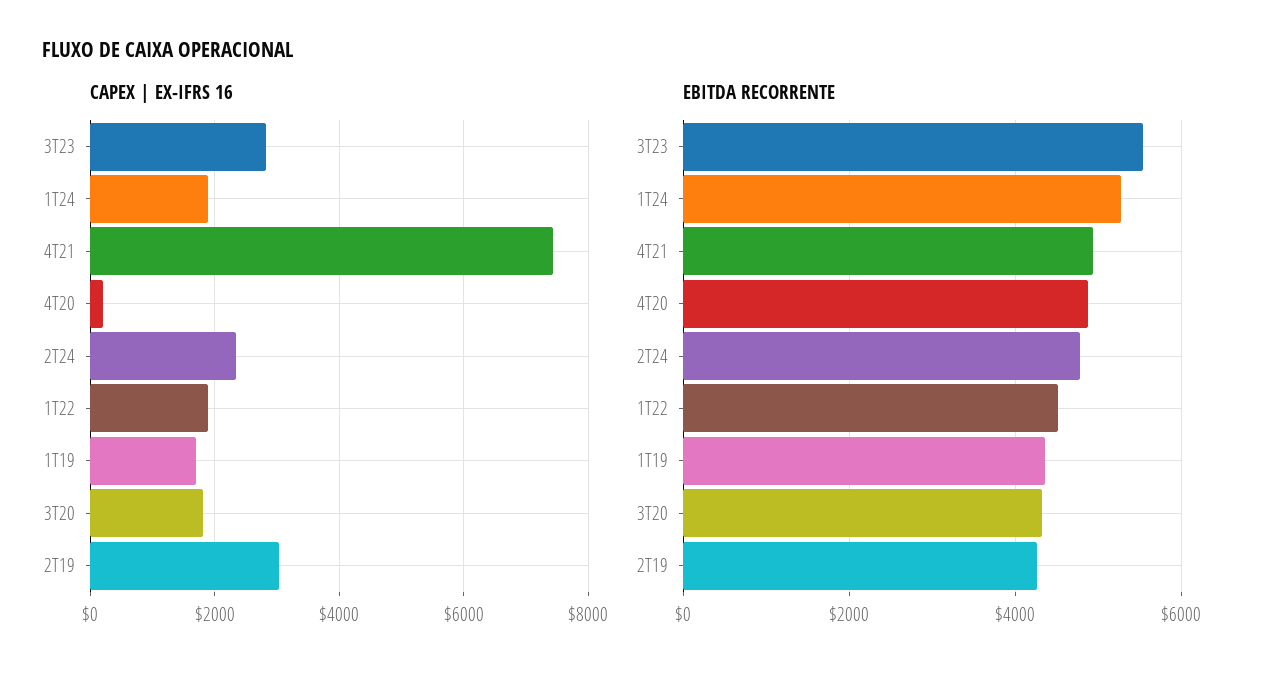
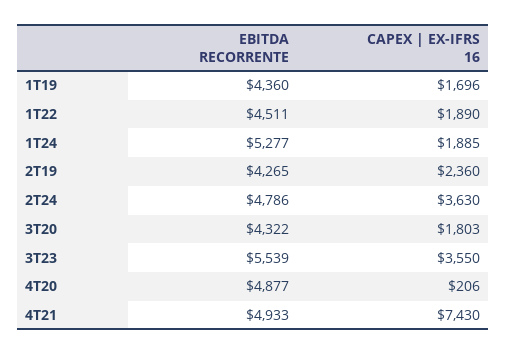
CAPEX | EX-IFRS 16, 3T23: 2800 -> 3550
CAPEX | EX-IFRS 16, 2T24: 2400 -> 3630
CAPEX | EX-IFRS 16, 2T19: 3000 -> 2360

